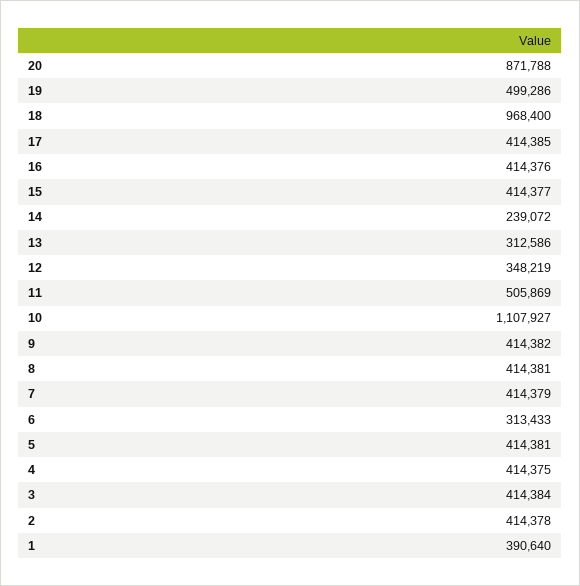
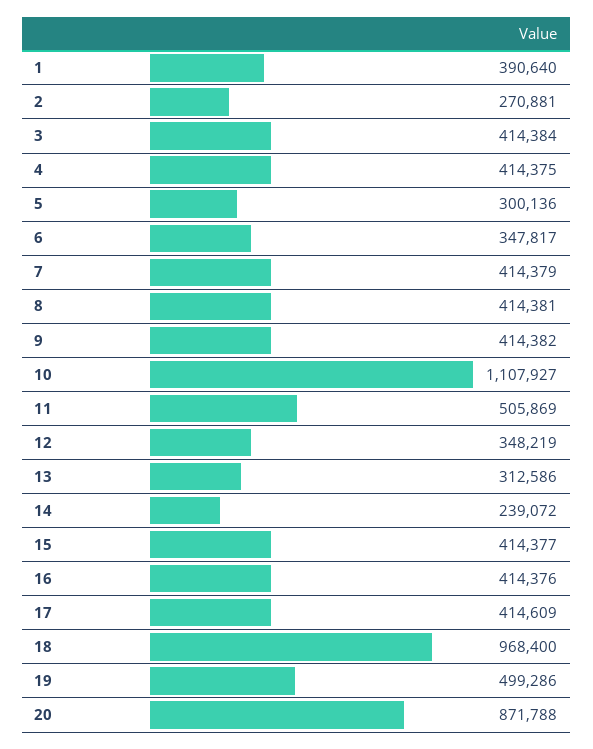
17: 414385 -> 414609
6: 313433 -> 347817
5: 414381 -> 300136
2: 414378 -> 270881

